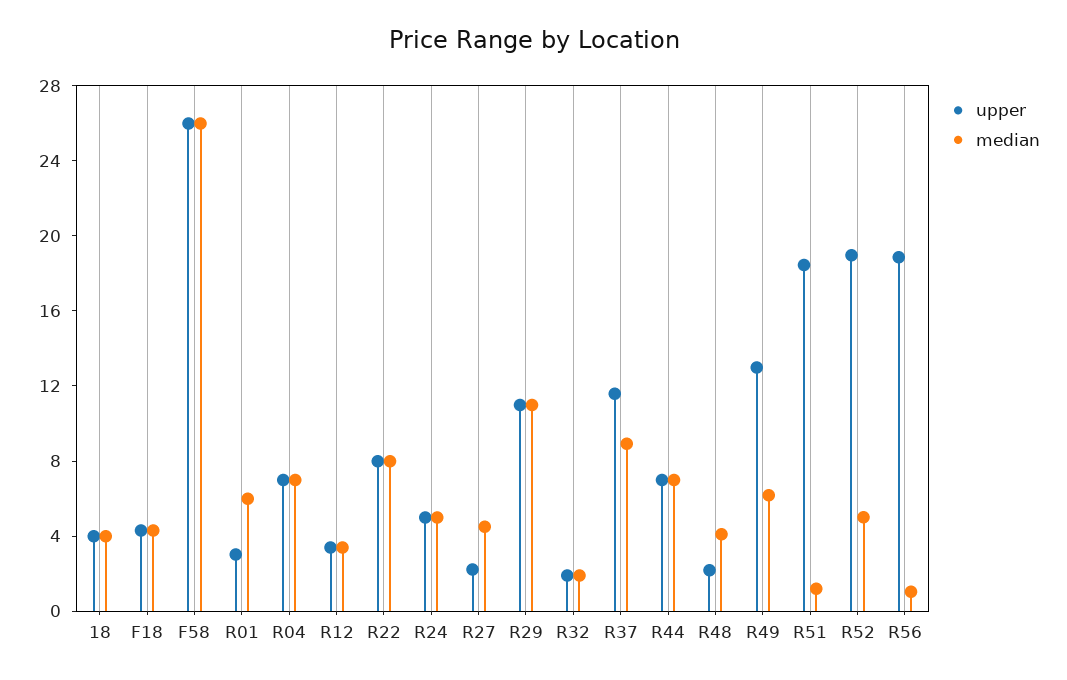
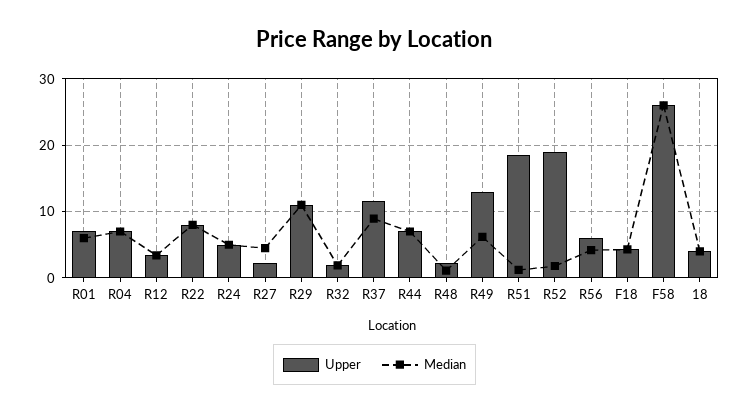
upper, R01: 3 -> 7
median, R48: 4 -> 1
median, R52: 5 -> 2
upper, R56: 19 -> 6
median, R56: 1 -> 4

